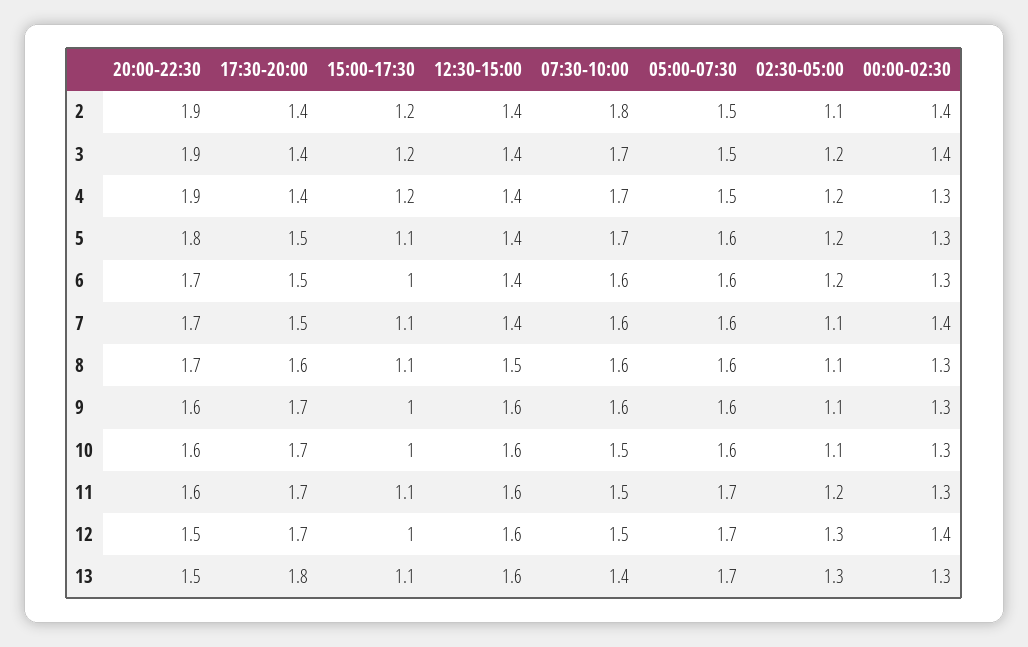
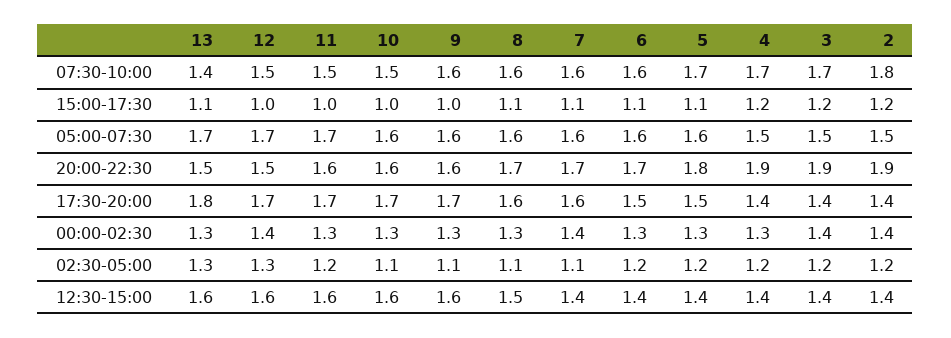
02:30-05:00, 2: 1.1 -> 1.2
15:00-17:30, 6: 1 -> 1.1
17:30-20:00, 7: 1.5 -> 1.6
15:00-17:30, 11: 1.1 -> 1

